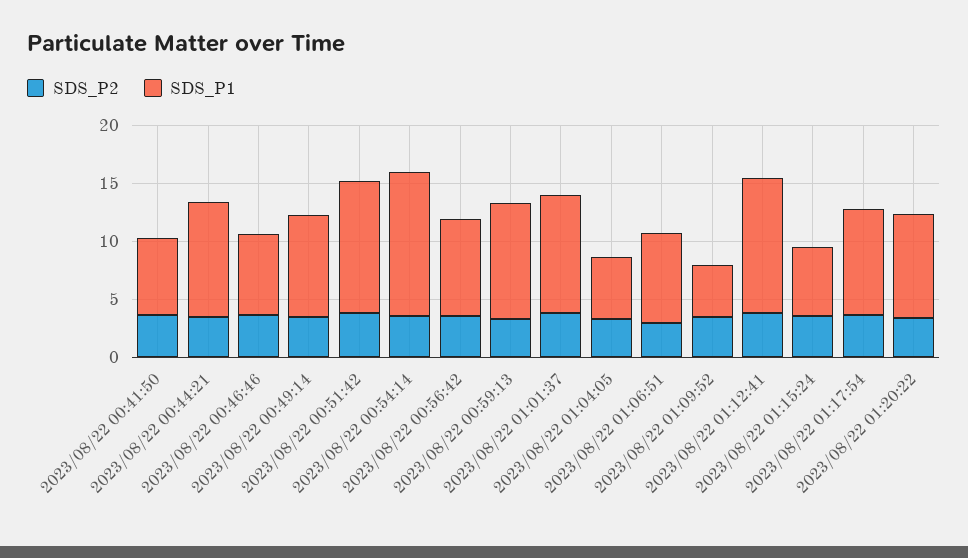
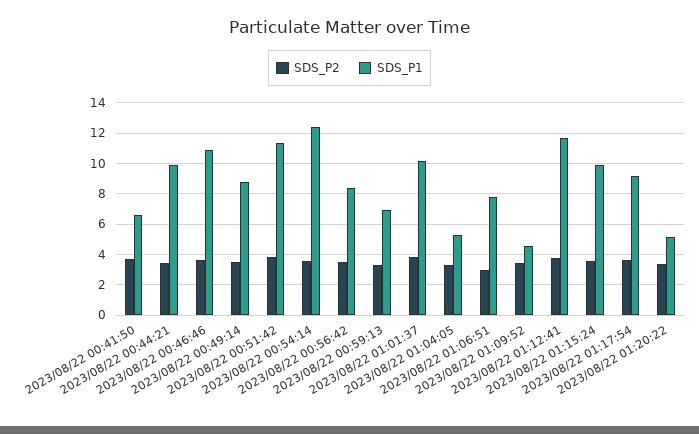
SDS_P1, 2023/08/22 00:46:46: 7 -> 11
SDS_P1, 2023/08/22 00:59:13: 10 -> 7
SDS_P1, 2023/08/22 01:15:24: 6 -> 10
SDS_P1, 2023/08/22 01:20:22: 9 -> 5

